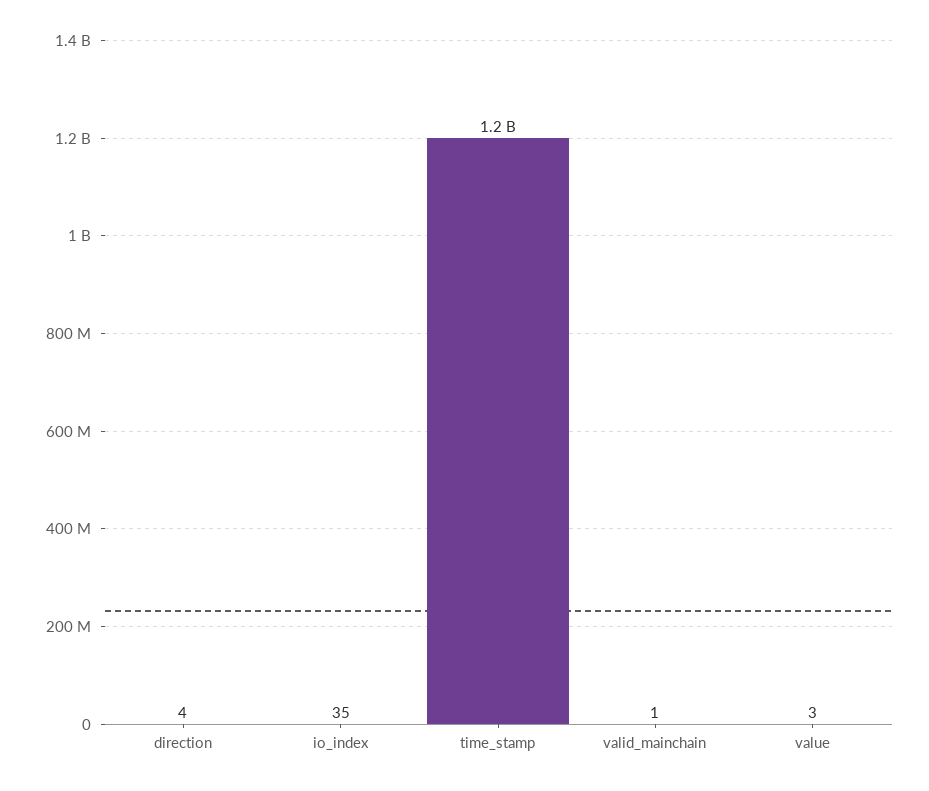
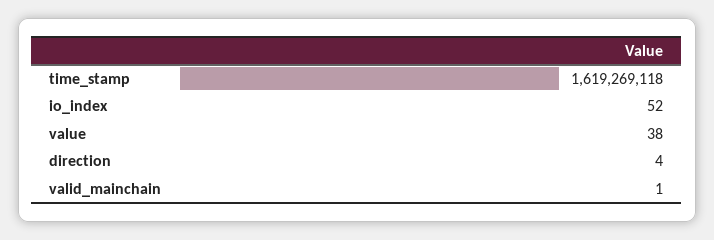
io_index: 35 -> 52
time_stamp: 1200000000 -> 1619269118
value: 3 -> 38

